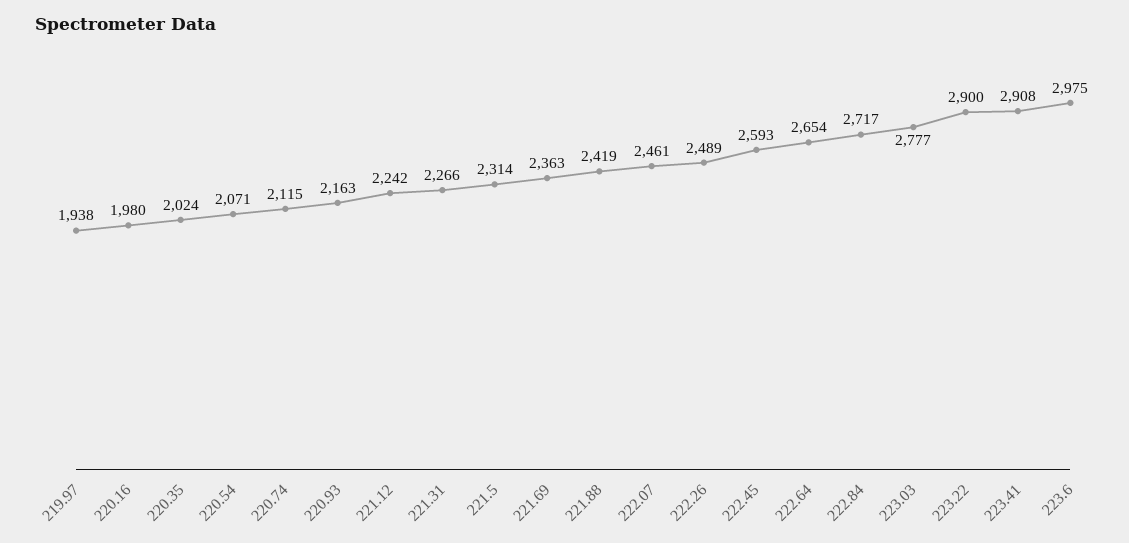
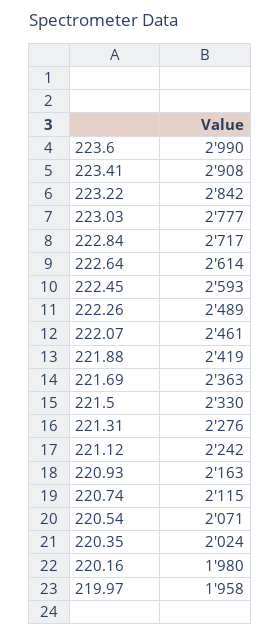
219.97: 1938 -> 1958
221.31: 2266 -> 2276
221.5: 2314 -> 2330
222.64: 2654 -> 2614
223.22: 2900 -> 2842
223.6: 2975 -> 2990

